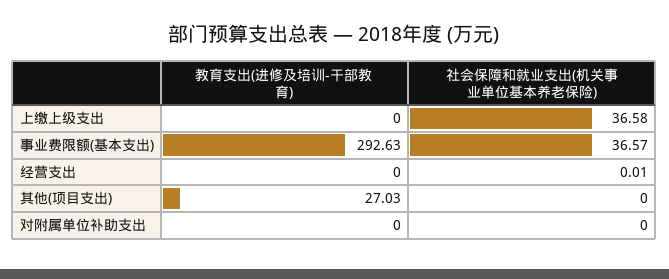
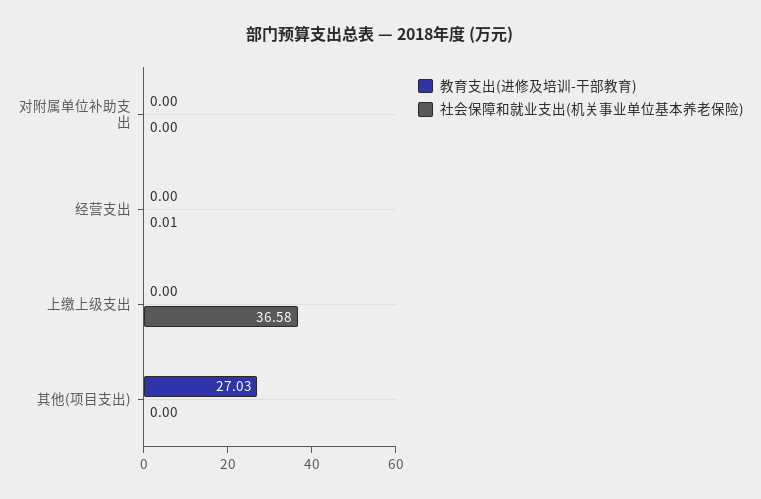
教育支出(进修及培训-干部教育), 事业费限额(基本支出): 292.63 -> none
社会保障和就业支出(机关事业单位基本养老保险), 事业费限额(基本支出): 36.57 -> none

